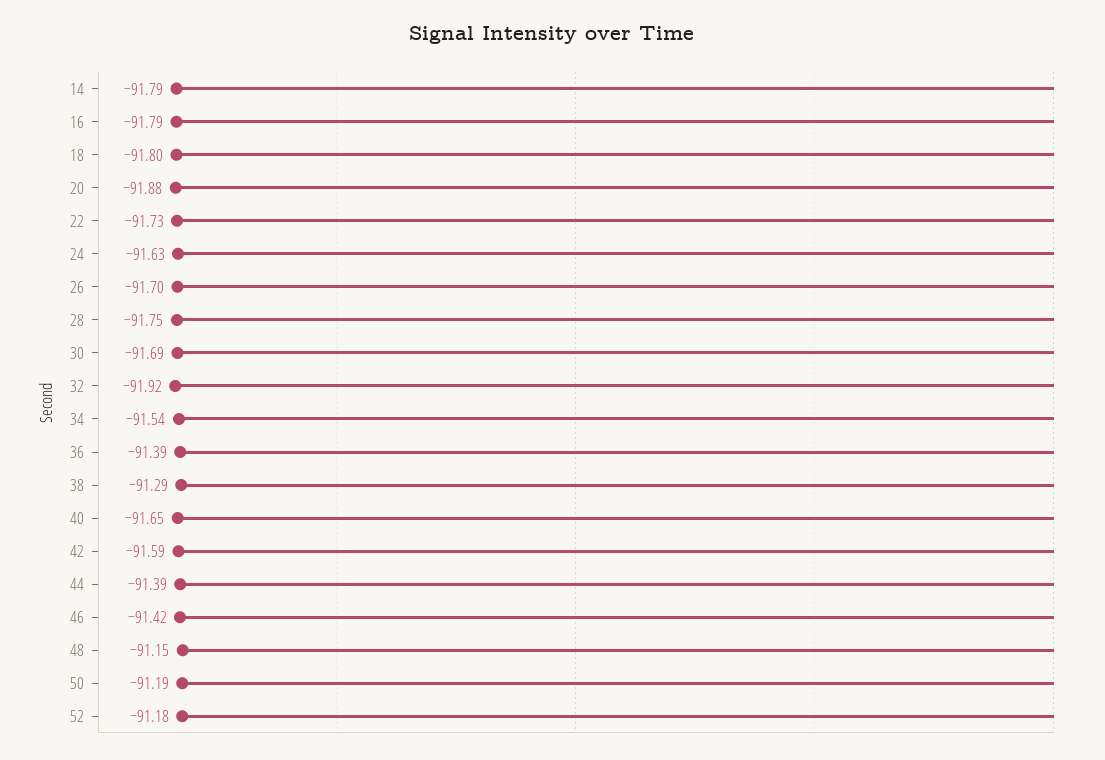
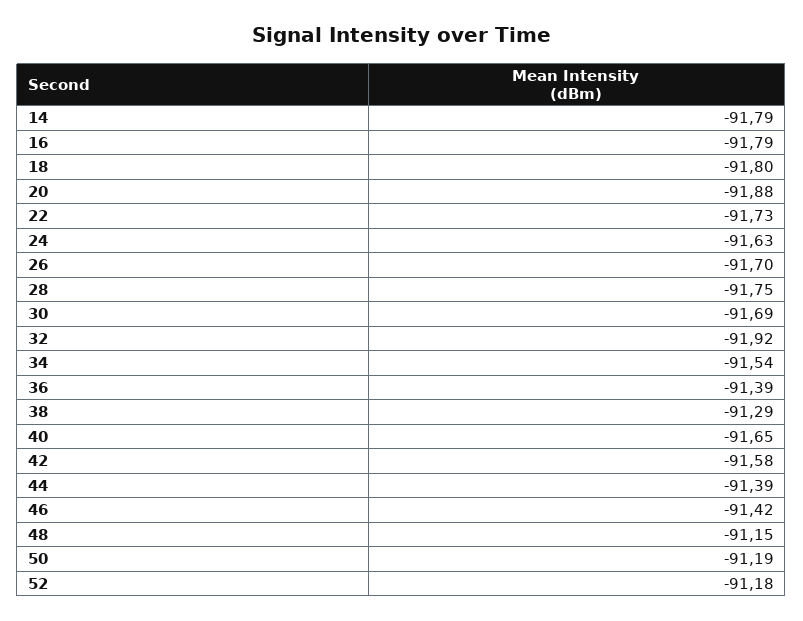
42: -91.59 -> -91.58

